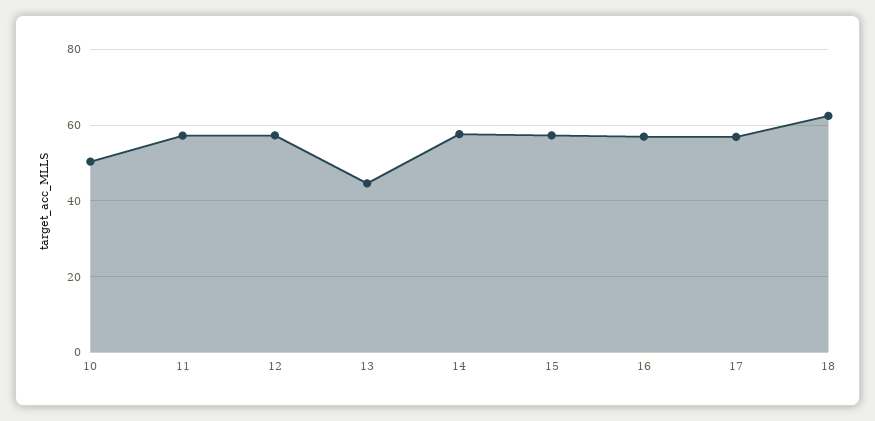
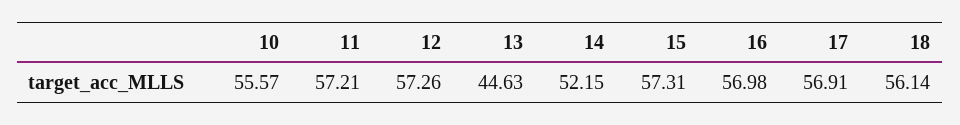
10: 50 -> 55.57
14: 58 -> 52.15
18: 62 -> 56.14

